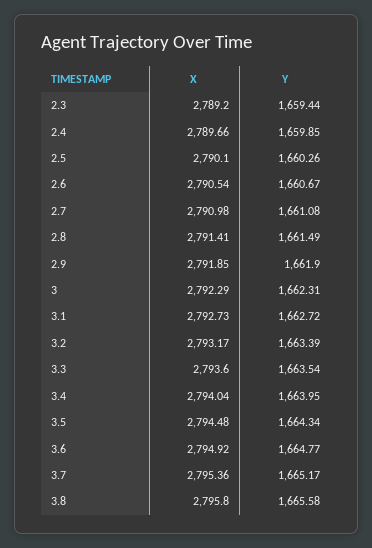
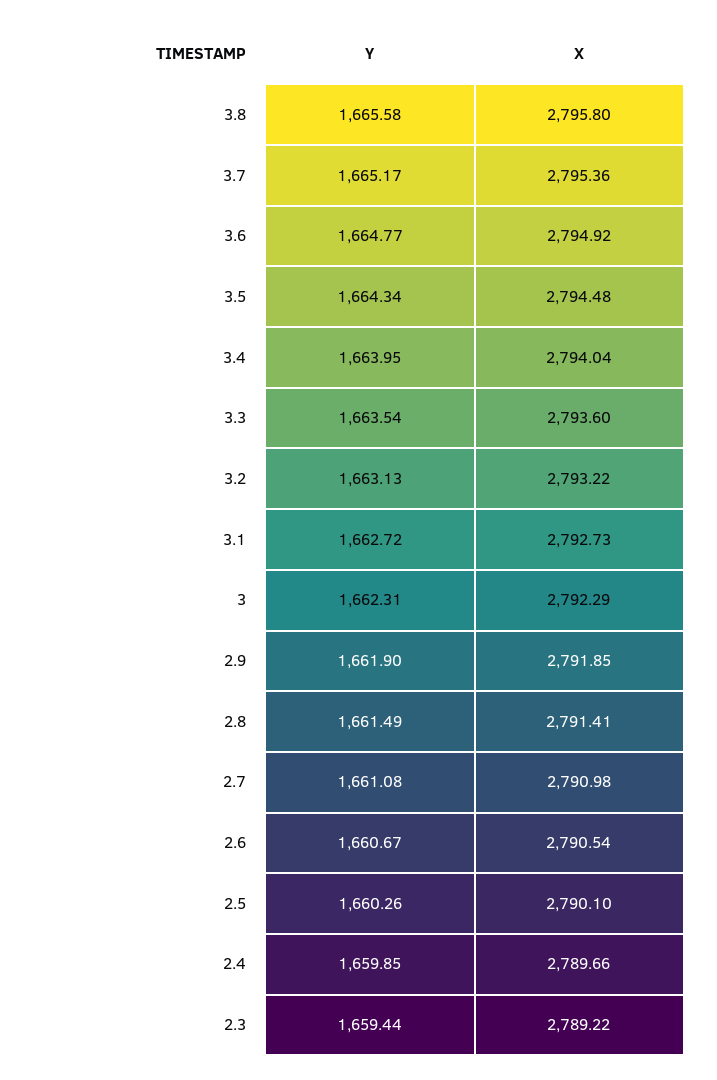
X, 2.3: 2789.2 -> 2789.22
X, 3.2: 2793.17 -> 2793.22
Y, 3.2: 1663.39 -> 1663.13

